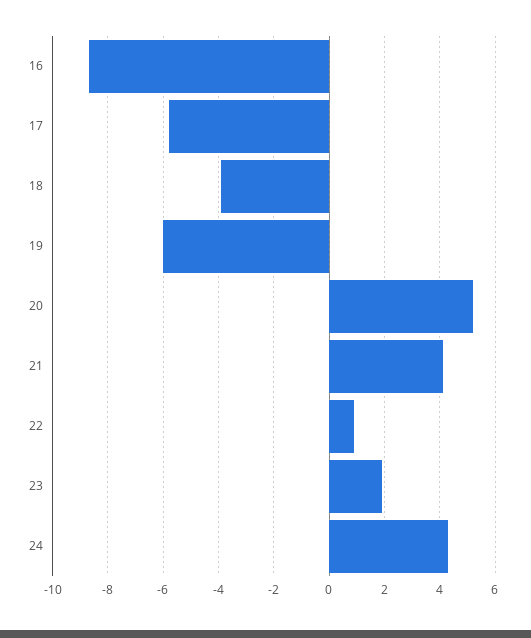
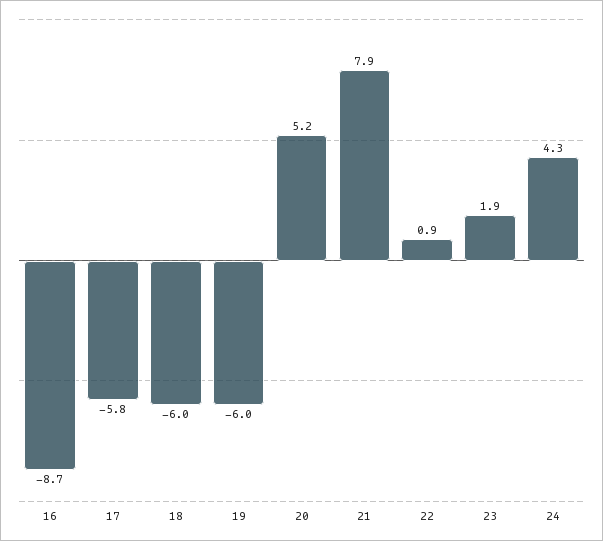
18: -4 -> -6
21: 4 -> 7.9

